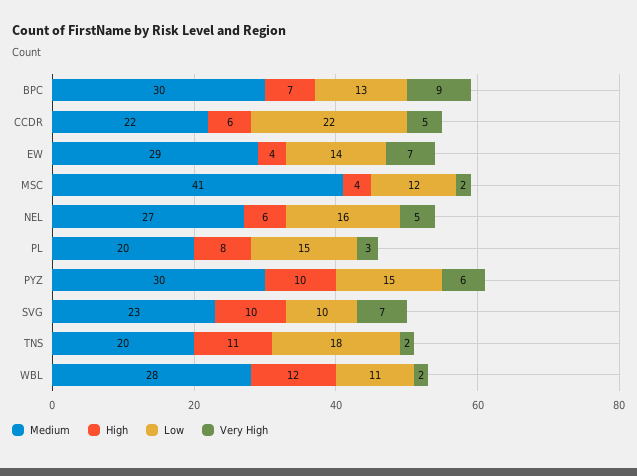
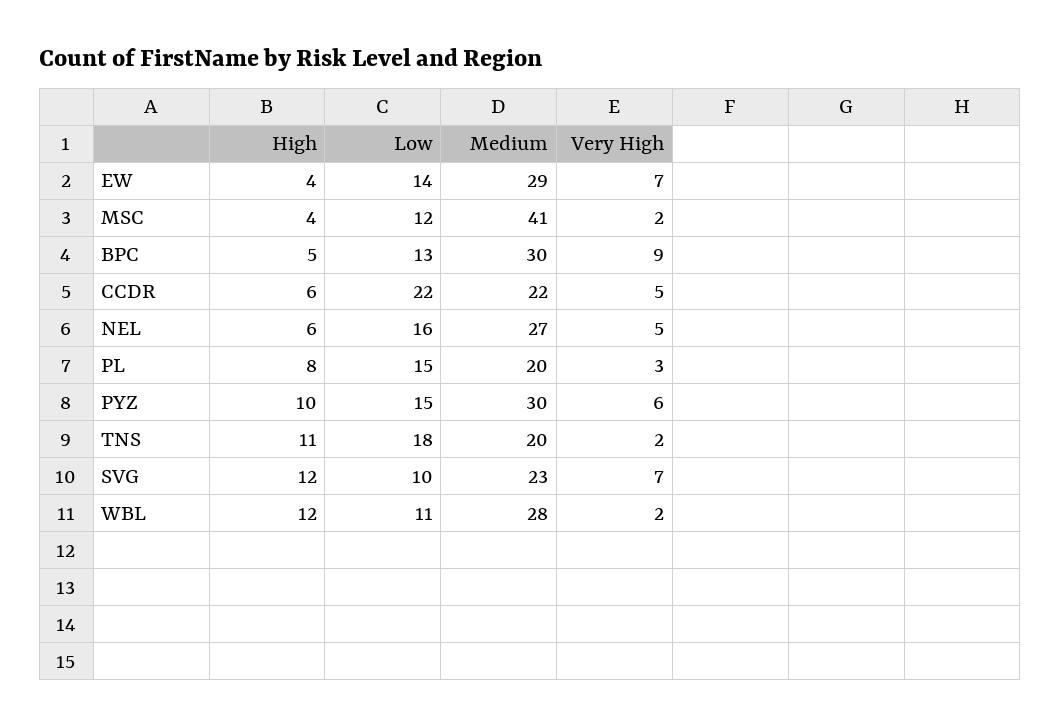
High, BPC: 7 -> 5
High, SVG: 10 -> 12

